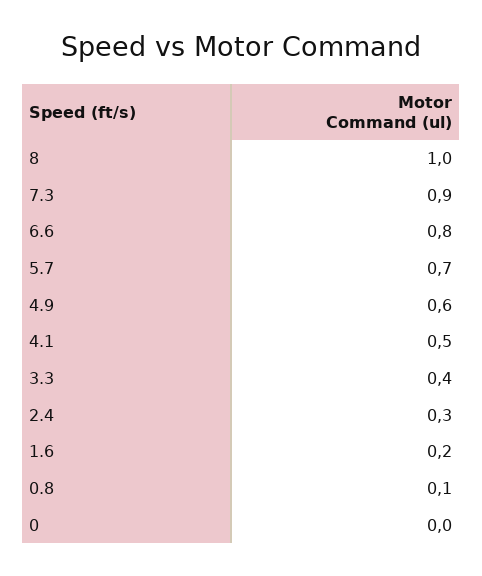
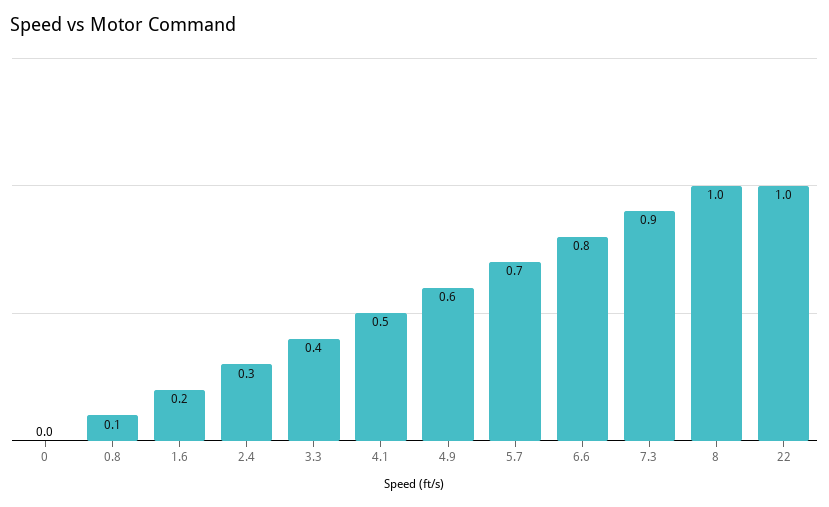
22: none -> 1

